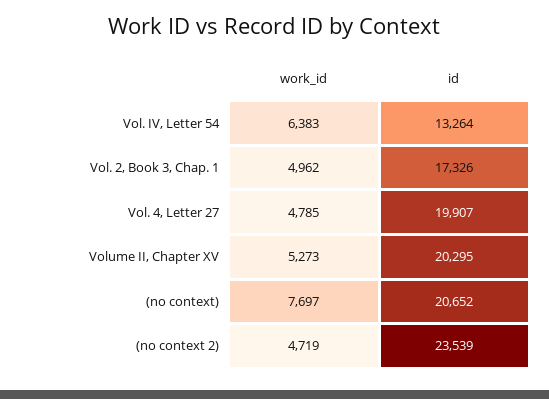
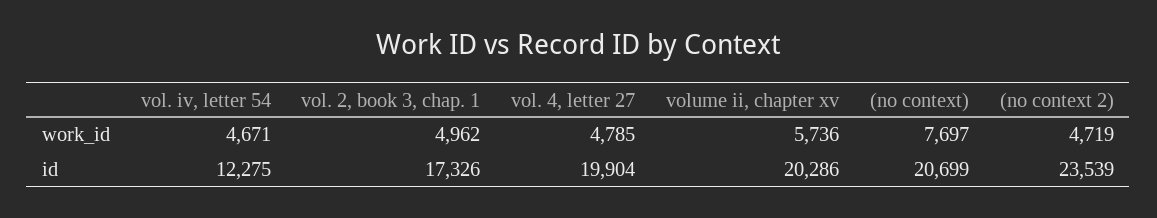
work_id, Vol. IV, Letter 54: 6383 -> 4671
id, Vol. IV, Letter 54: 13264 -> 12275
id, Vol. 4, Letter 27: 19907 -> 19904
work_id, Volume II, Chapter XV: 5273 -> 5736
id, Volume II, Chapter XV: 20295 -> 20286
id, (no context): 20652 -> 20699

